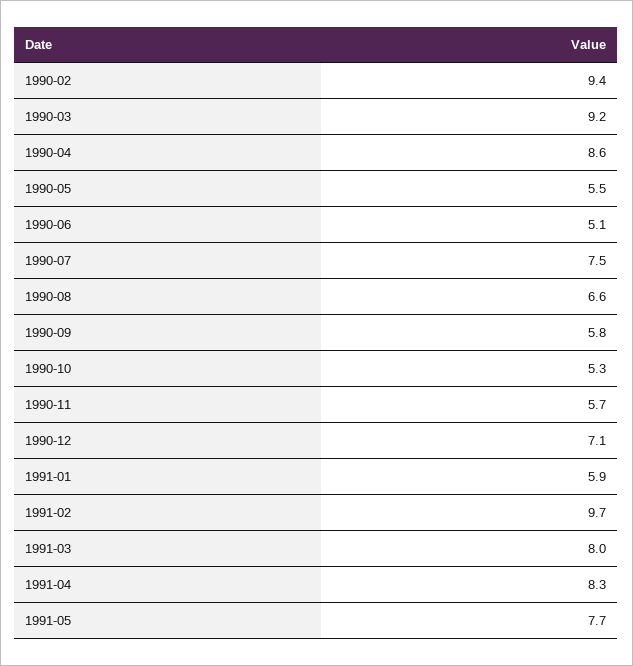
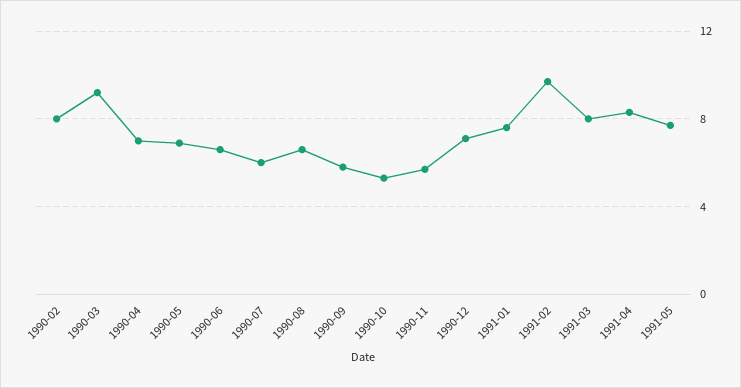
1990-02: 9.4 -> 8
1990-04: 8.6 -> 7
1990-05: 5.5 -> 7
1990-06: 5.1 -> 6.5
1990-07: 7.5 -> 6
1991-01: 5.9 -> 7.5

